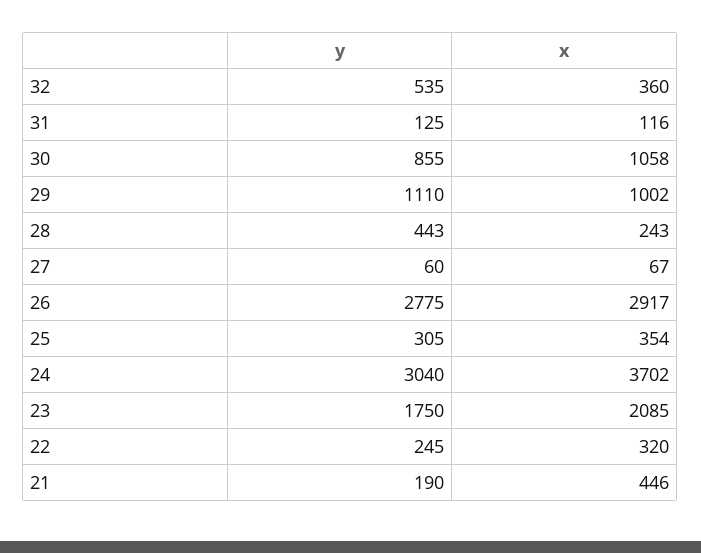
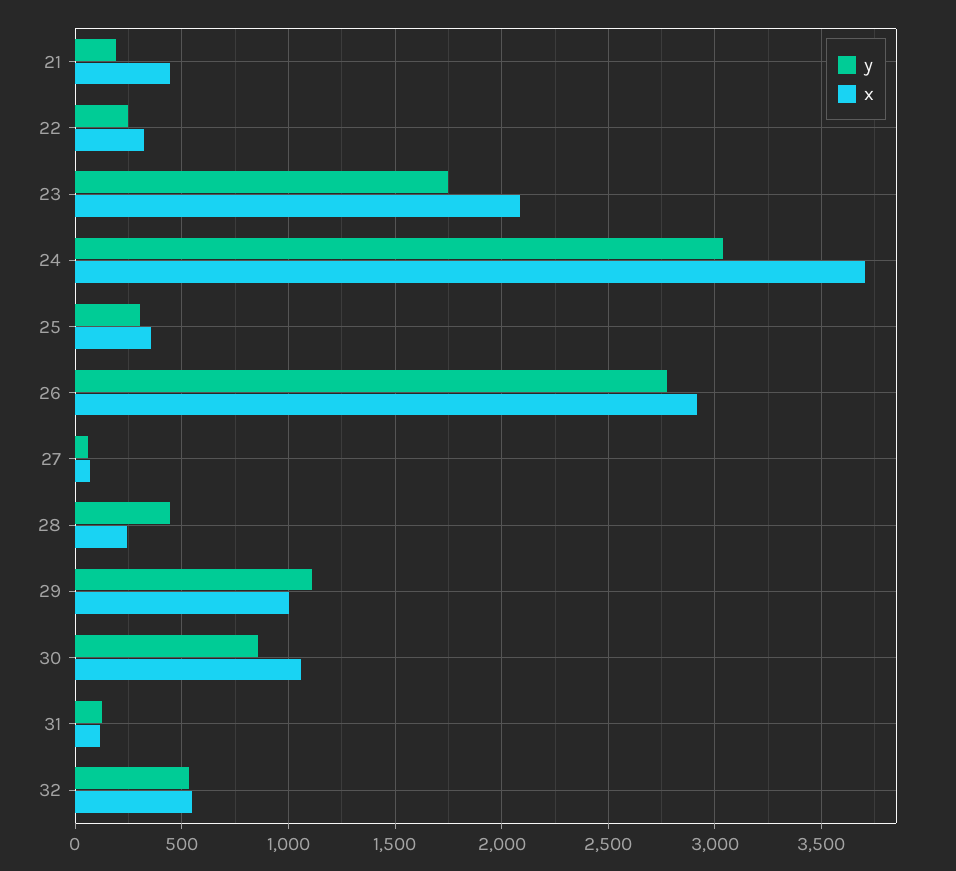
x, 32: 360 -> 550

